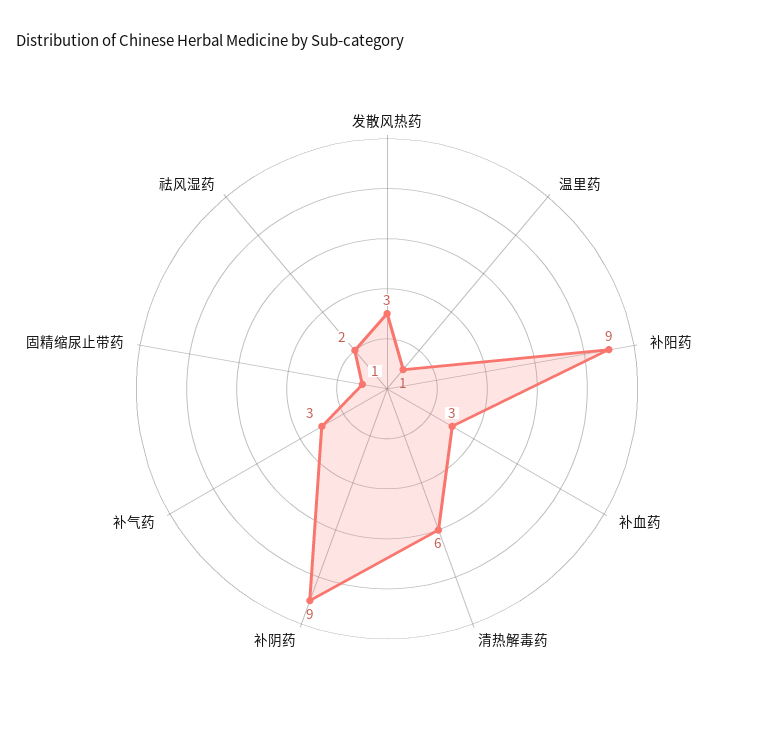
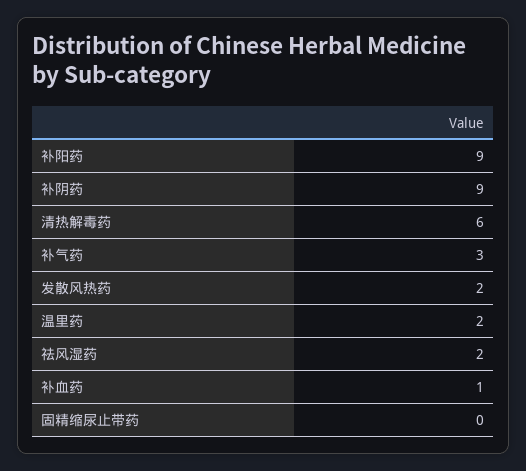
发散风热药: 3 -> 2
温里药: 1 -> 2
补血药: 3 -> 1
固精缩尿止带药: 1 -> 0

